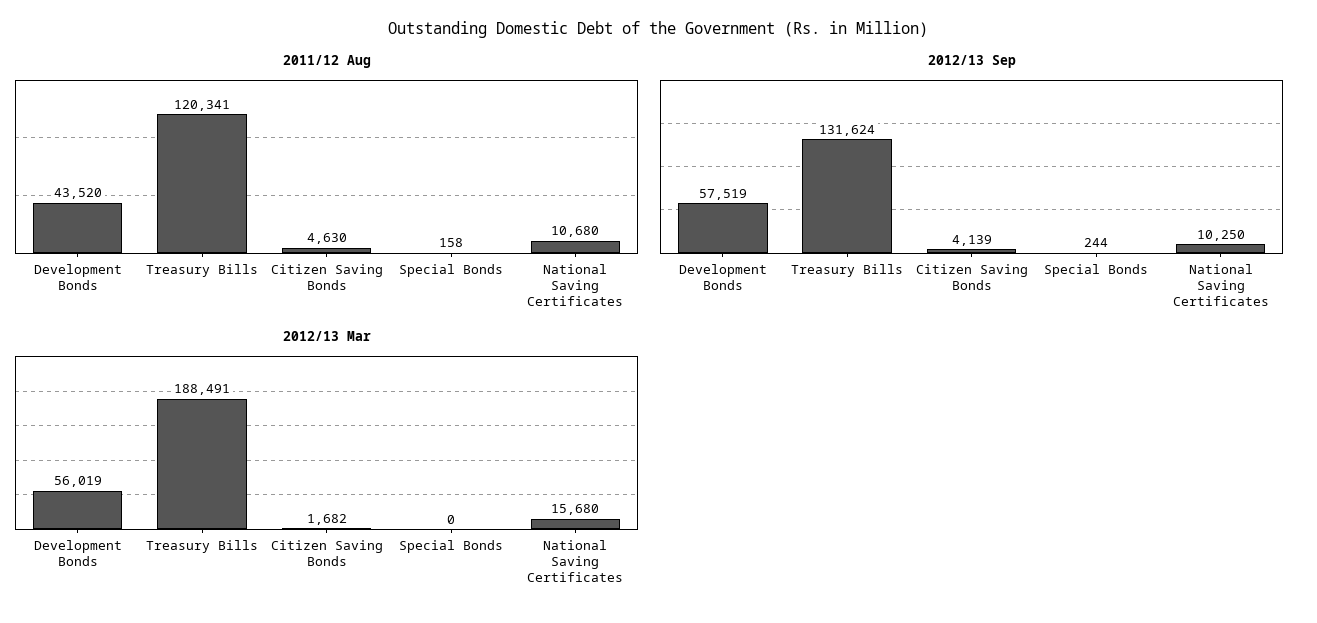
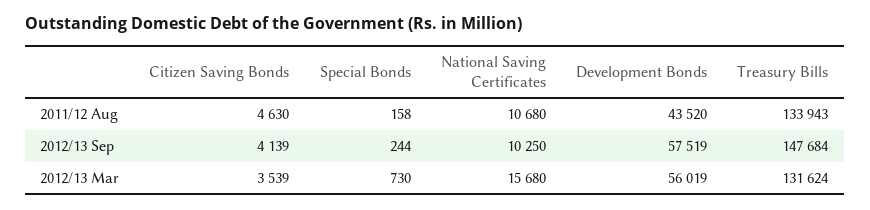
2011/12 Aug, Treasury Bills: 120341 -> 133943
2012/13 Sep, Treasury Bills: 131624 -> 147684
2012/13 Mar, Treasury Bills: 188491 -> 131624
2012/13 Mar, Citizen Saving Bonds: 1682 -> 3539
2012/13 Mar, Special Bonds: 0 -> 730

